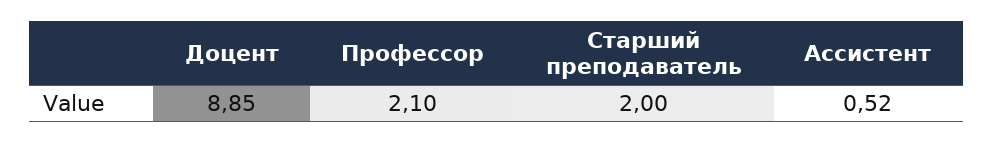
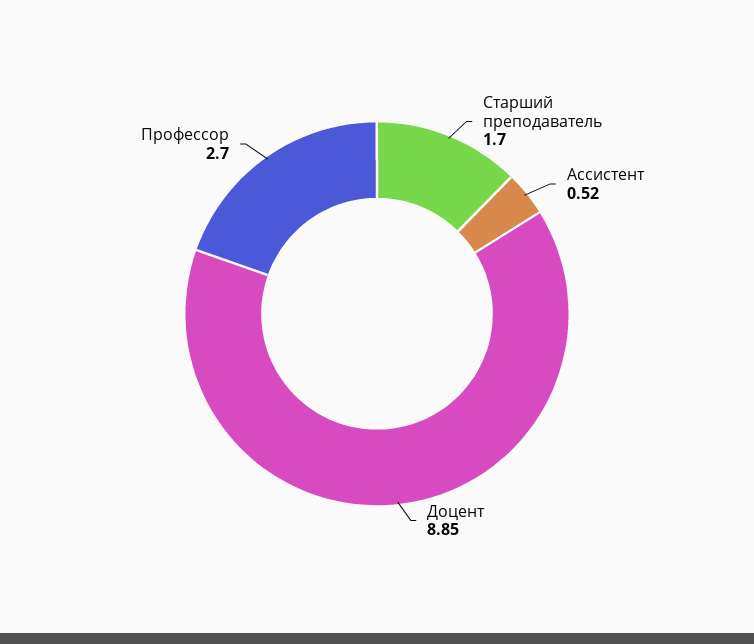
Профессор: 2.1 -> 2.7
Старший преподаватель: 2 -> 1.7

